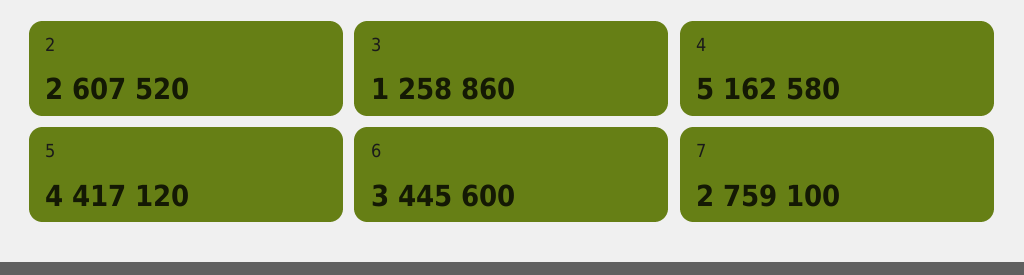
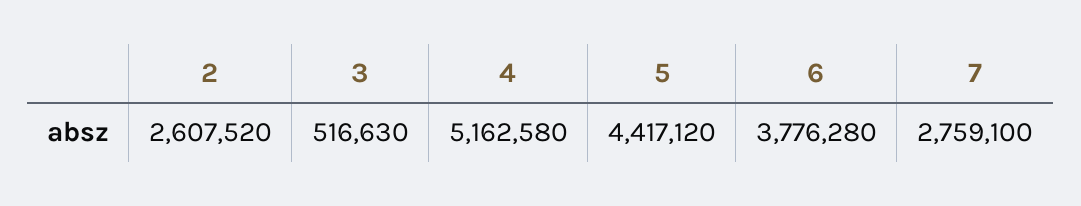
3: 1258860 -> 516630
6: 3445600 -> 3776280

